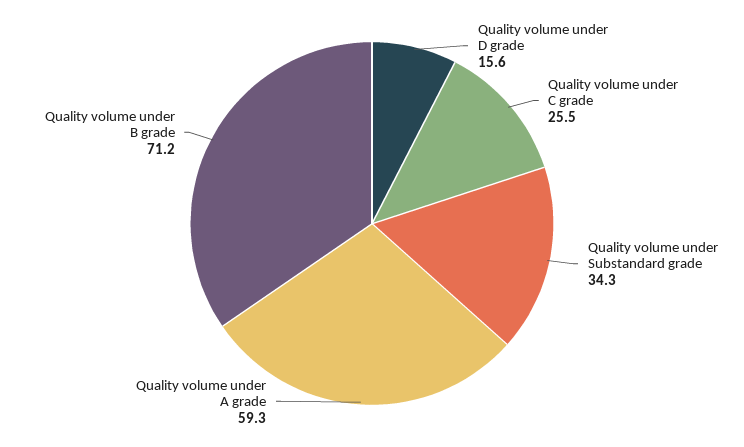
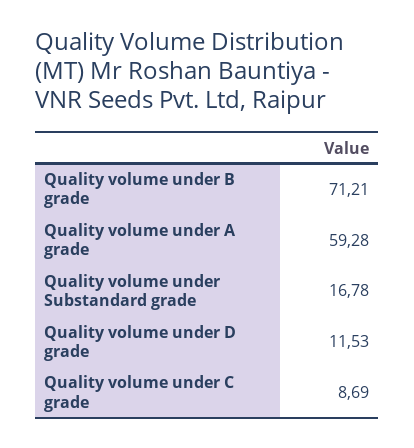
Quality volume under D grade: 15.6 -> 11.53
Quality volume under C grade: 25.5 -> 8.69
Quality volume under Substandard grade: 34.3 -> 16.78

